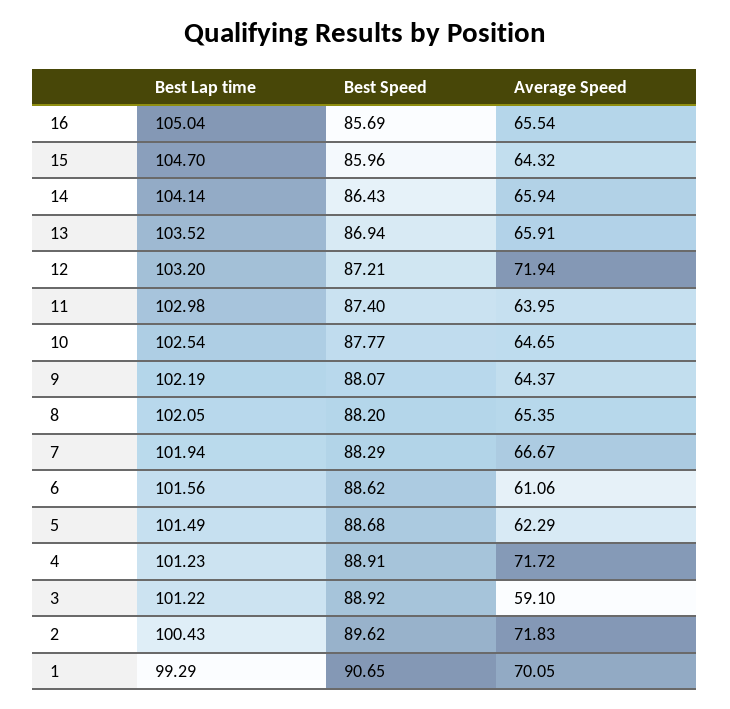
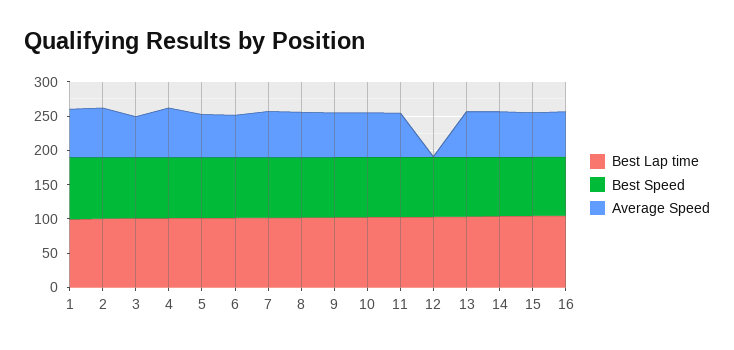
Average Speed, 12: 71.94 -> 0

